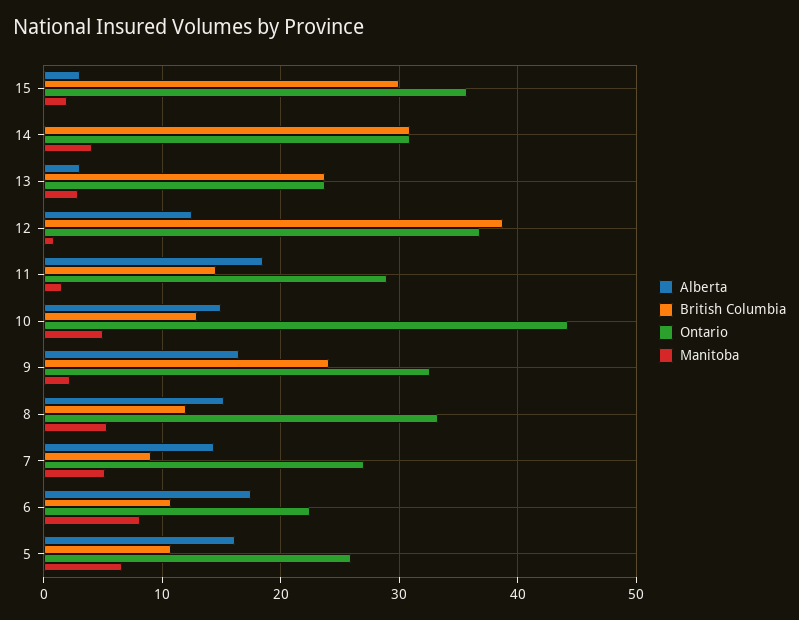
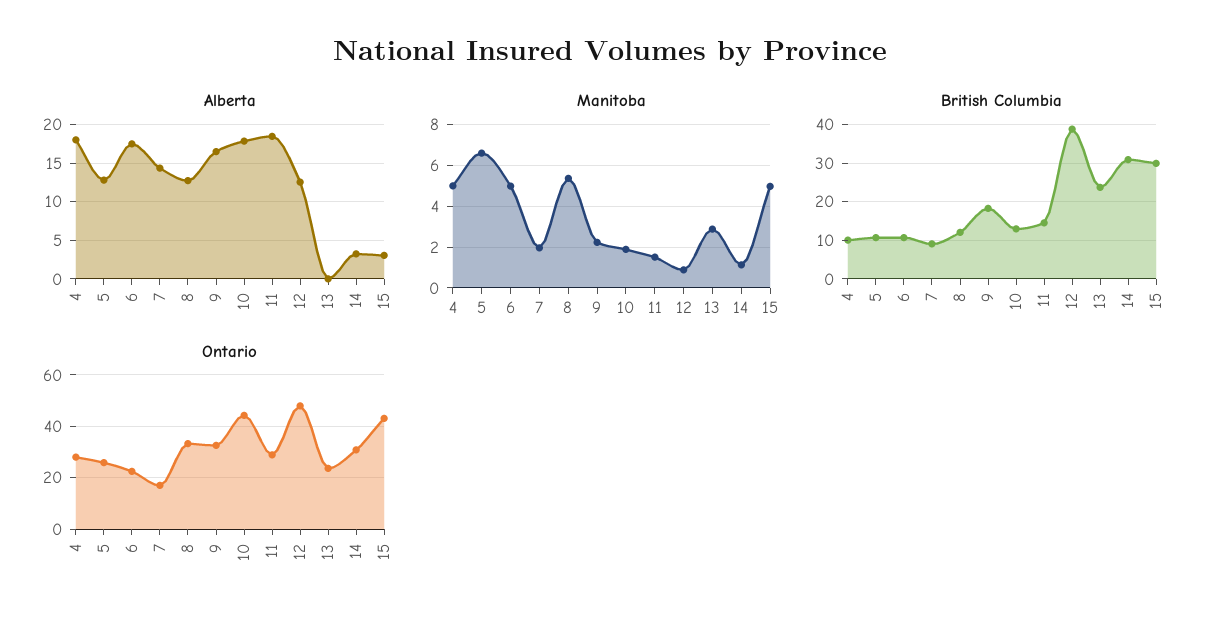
Ontario, 15: 36 -> 42.5
Manitoba, 15: 2 -> 5
Alberta, 14: 0 -> 3
Manitoba, 14: 4 -> 1
Alberta, 13: 3 -> 0
Ontario, 12: 37 -> 47.5
Alberta, 10: 15 -> 18
Manitoba, 10: 5 -> 2
British Columbia, 9: 24 -> 18
Alberta, 8: 15 -> 13
Ontario, 7: 27 -> 17.5
Manitoba, 7: 5 -> 2
Manitoba, 6: 8 -> 5
Alberta, 5: 16 -> 13
Alberta, 4: none -> 18
Manitoba, 4: none -> 5
British Columbia, 4: none -> 10
Ontario, 4: none -> 27.5

